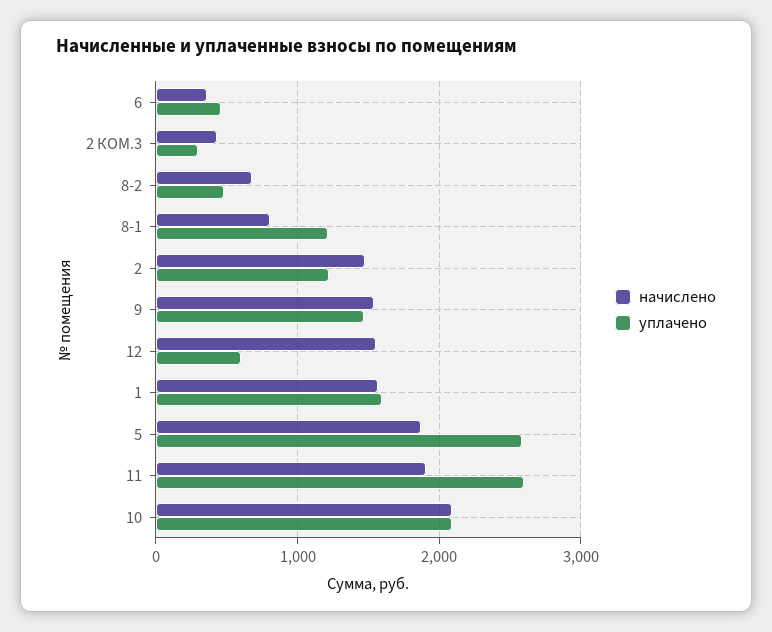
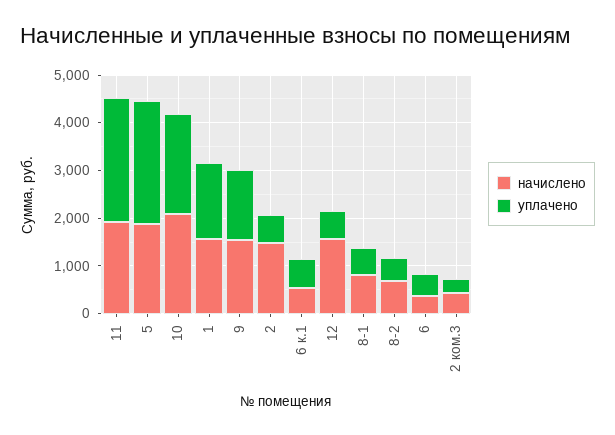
уплачено, 8-1: 1200 -> 600
уплачено, 2: 1200 -> 600
начислено, 6 к.1: none -> 600
уплачено, 6 к.1: none -> 600

